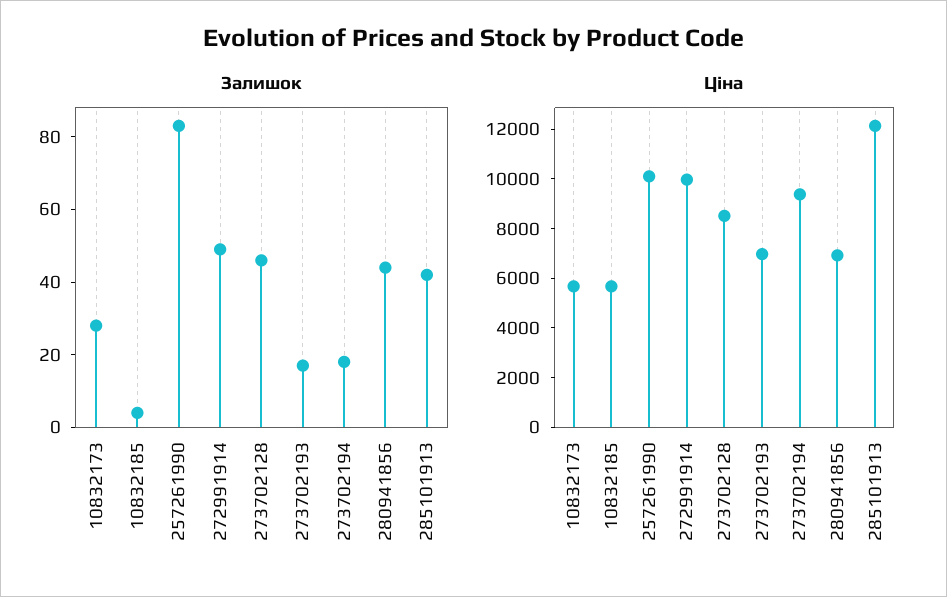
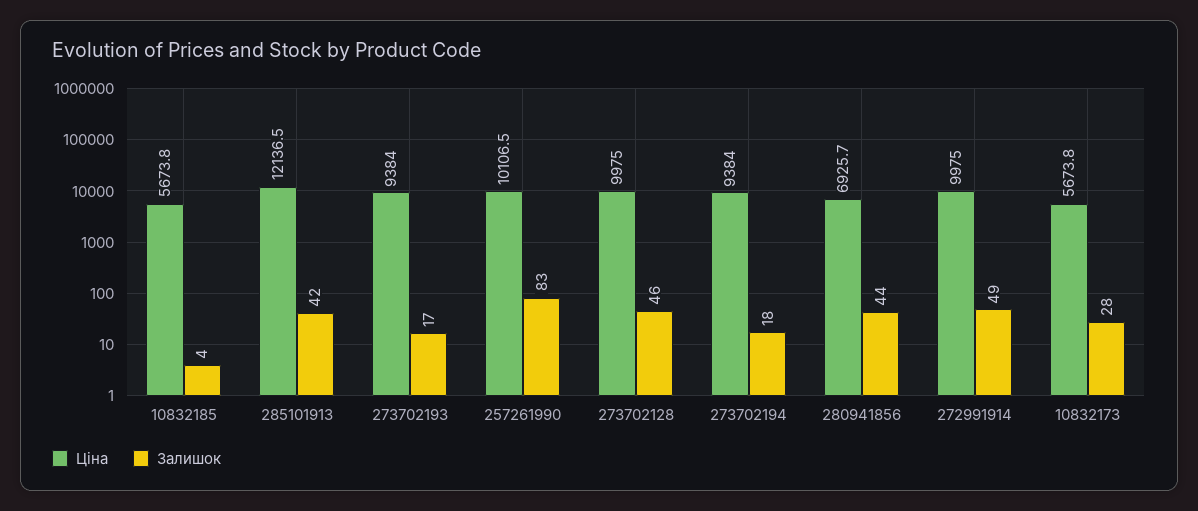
Ціна, 273702128: 8500 -> 9975
Ціна, 273702193: 7000 -> 9384

